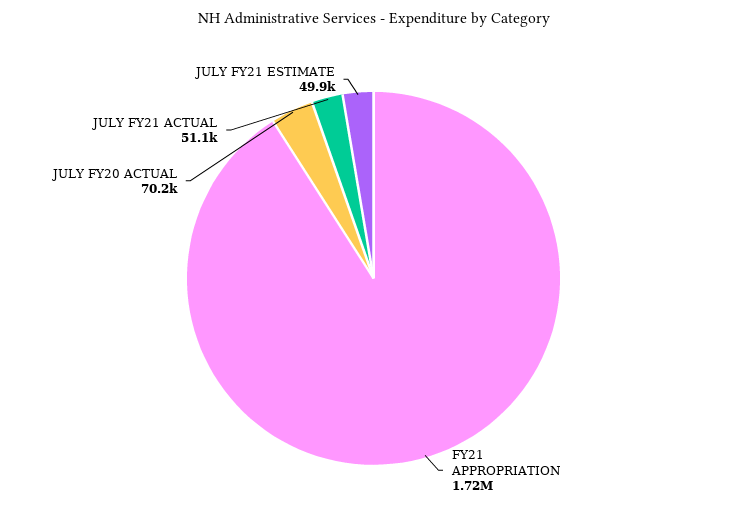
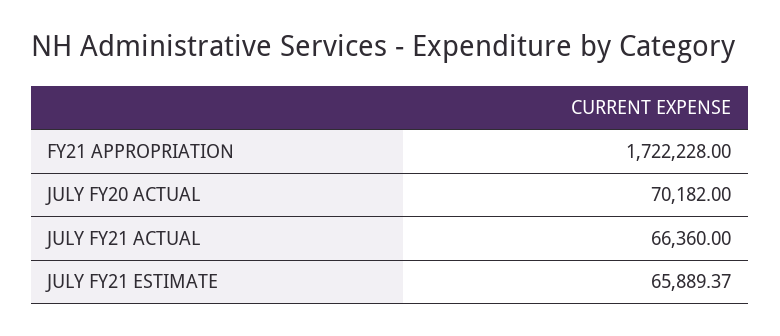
JULY FY21 ACTUAL: 51100 -> 66360
JULY FY21 ESTIMATE: 49900 -> 65889.37

